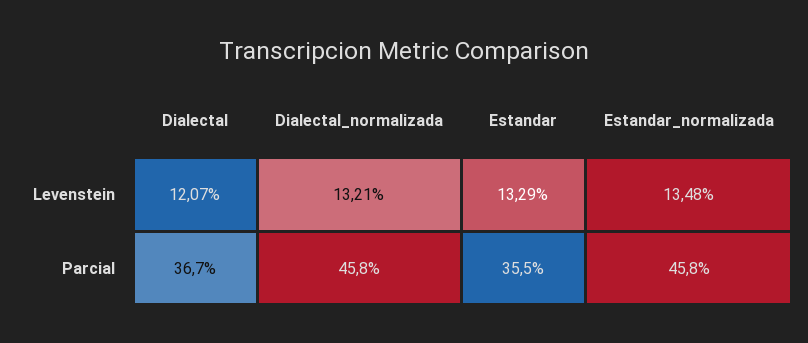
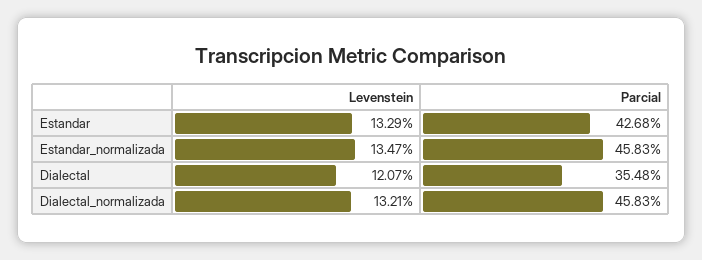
Estandar_normalizada, Levenstein: 13.48 -> 13.47
Dialectal, Parcial: 36.7 -> 35.48
Estandar, Parcial: 35.5 -> 42.68

